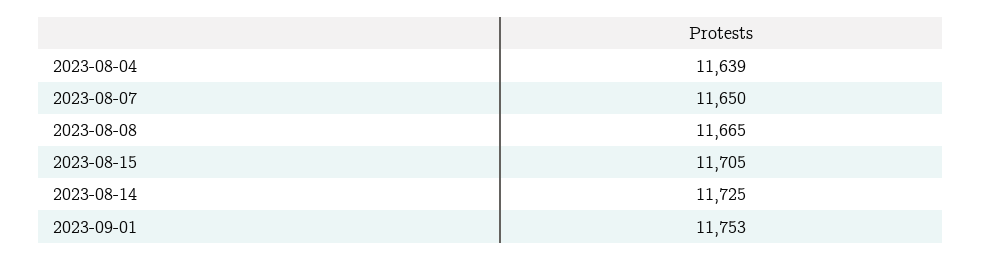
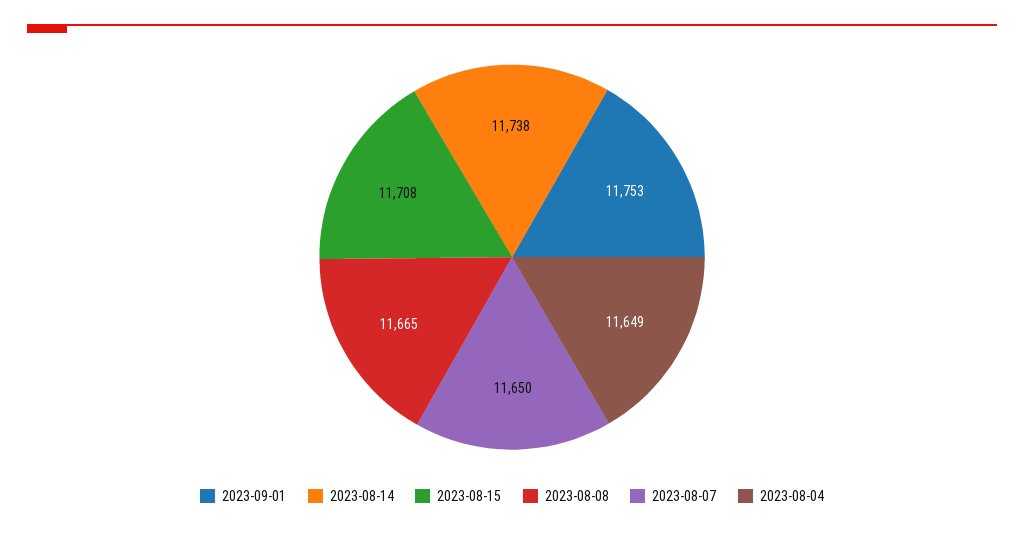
2023-08-04: 11639 -> 11649
2023-08-15: 11705 -> 11708
2023-08-14: 11725 -> 11738

